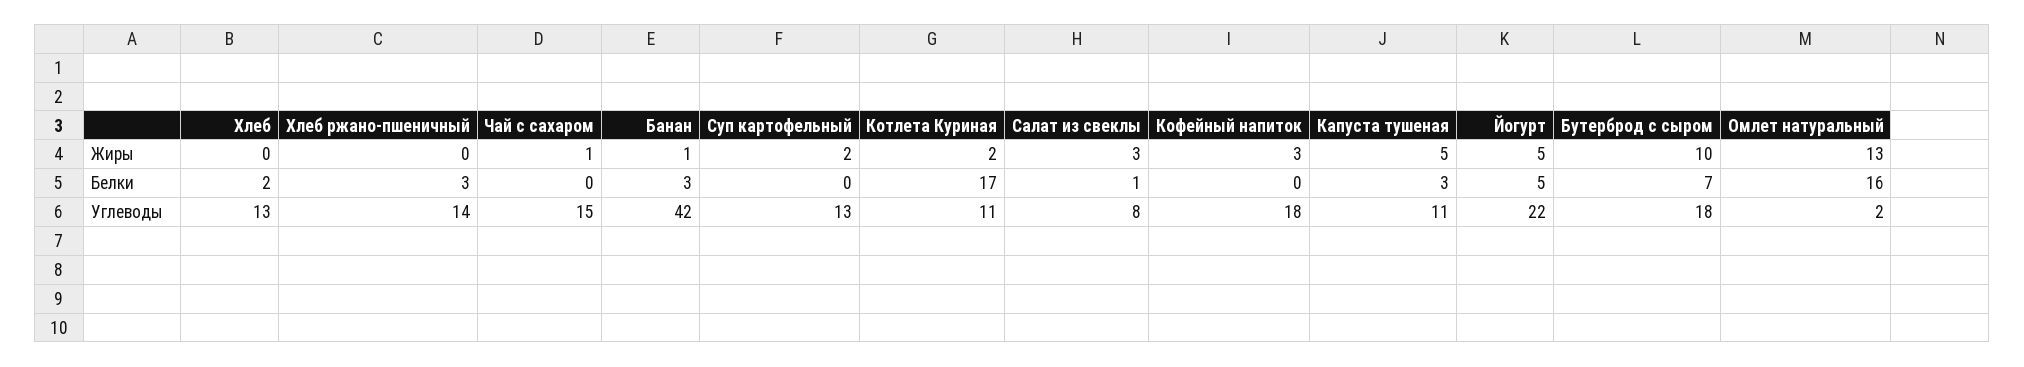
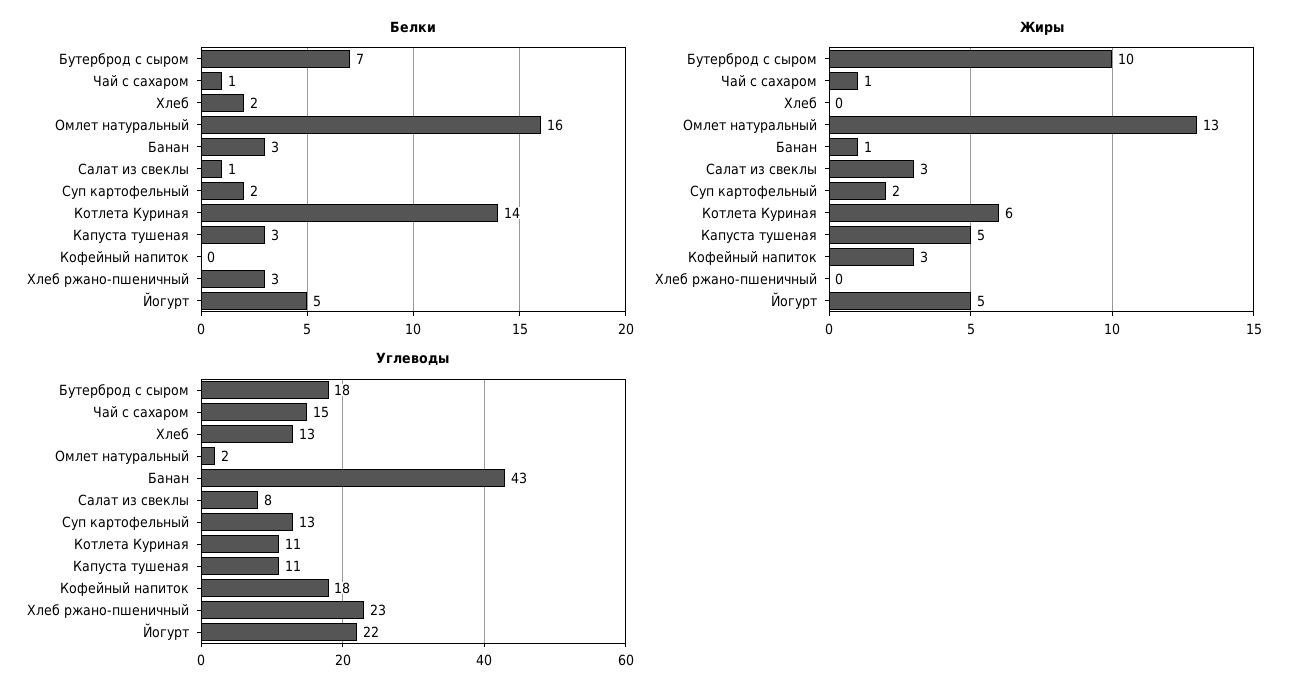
Жиры, Котлета Куриная: 2 -> 6
Белки, Чай с сахаром: 0 -> 1
Белки, Суп картофельный: 0 -> 2
Белки, Котлета Куриная: 17 -> 14
Углеводы, Хлеб ржано-пшеничный: 14 -> 23
Углеводы, Банан: 42 -> 43

